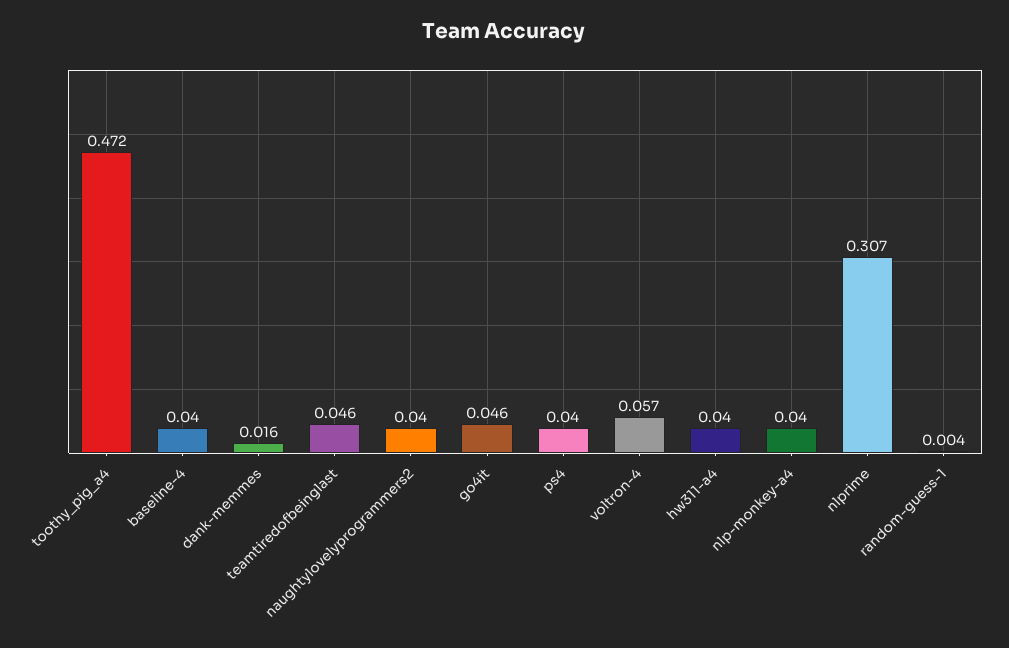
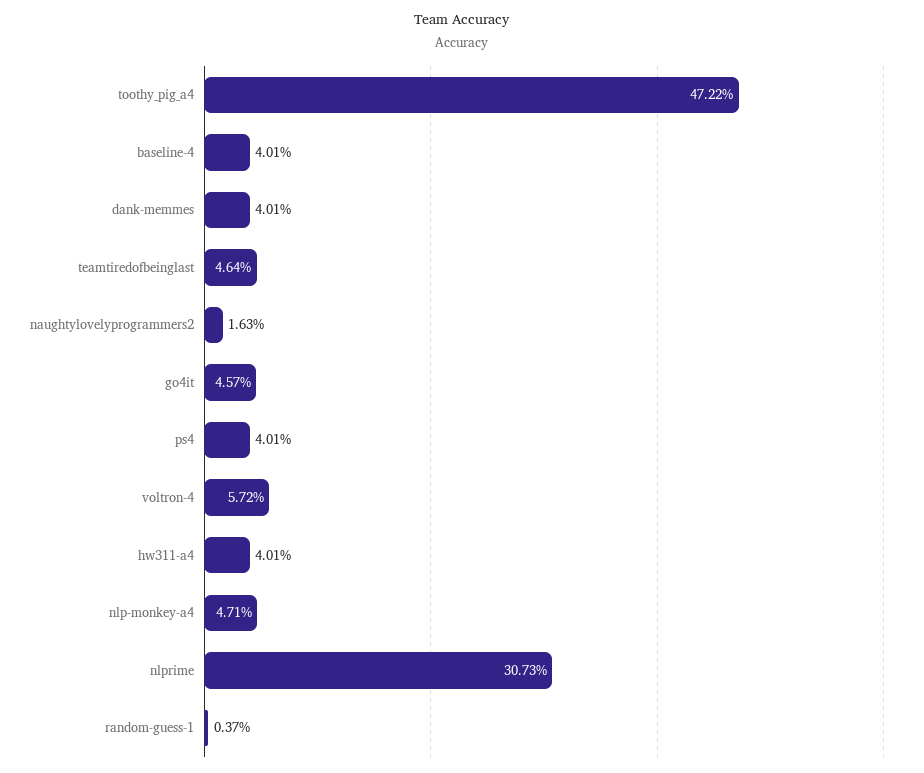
dank-memmes: 0.016 -> 0.0401
naughtylovelyprogrammers2: 0.04 -> 0.0163
nlp-monkey-a4: 0.04 -> 0.0471

